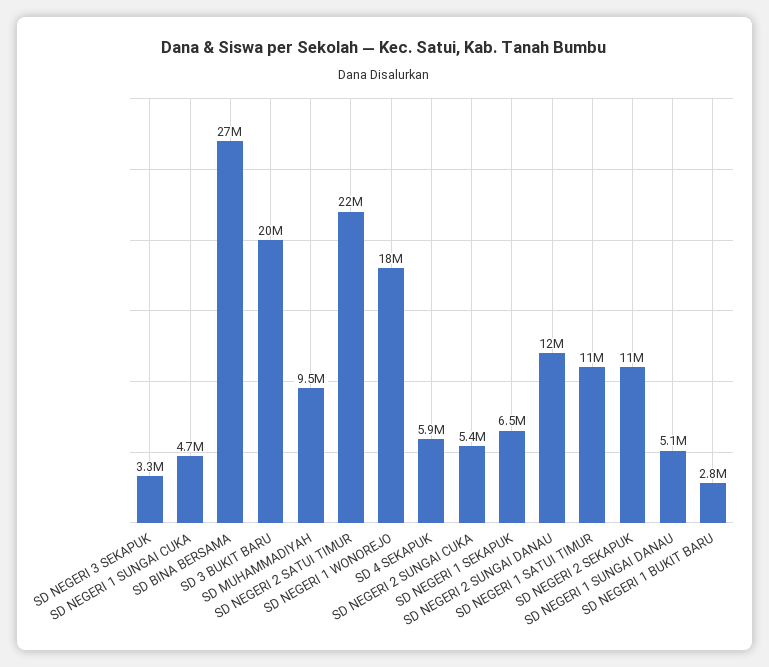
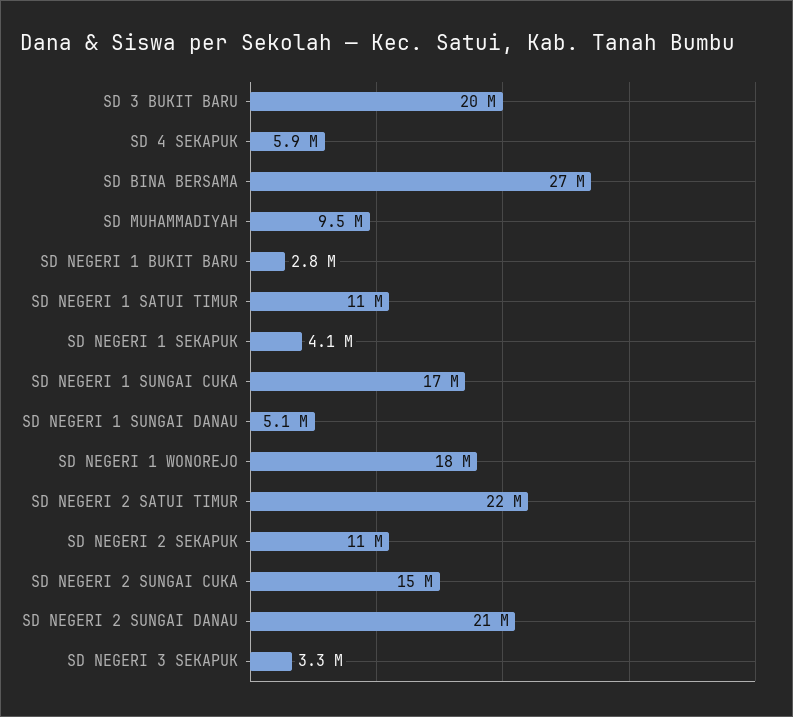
SD NEGERI 1 SUNGAI CUKA: 4700000 -> 17000000
SD NEGERI 2 SUNGAI CUKA: 5400000 -> 15000000
SD NEGERI 1 SEKAPUK: 6500000 -> 4100000
SD NEGERI 2 SUNGAI DANAU: 12000000 -> 21000000

